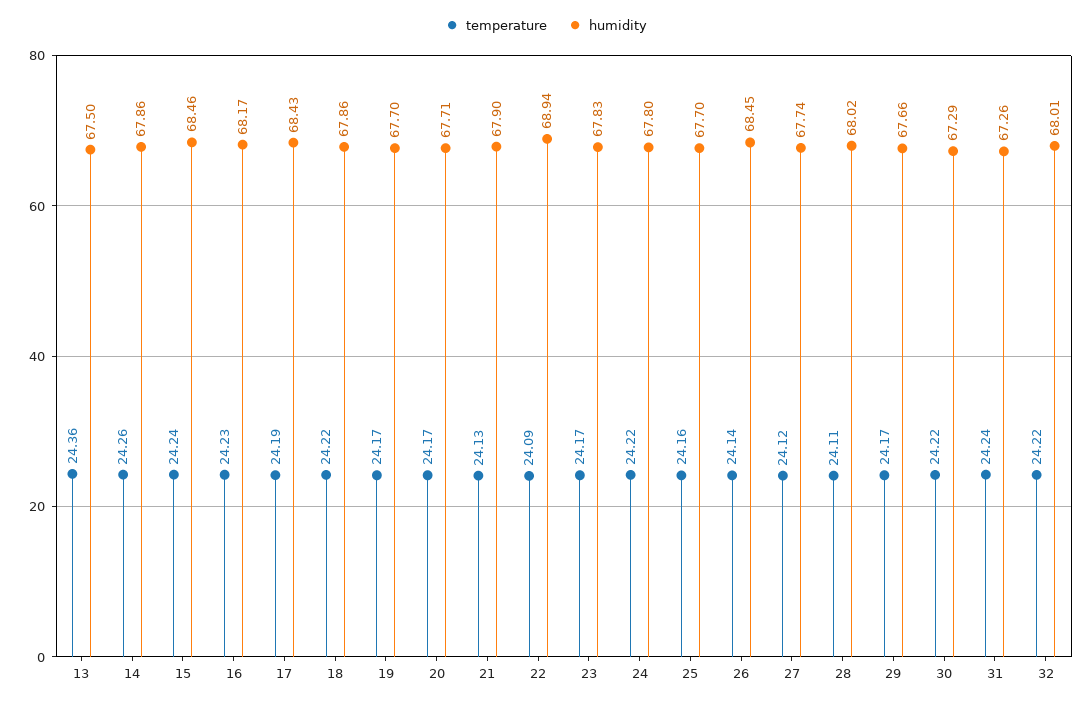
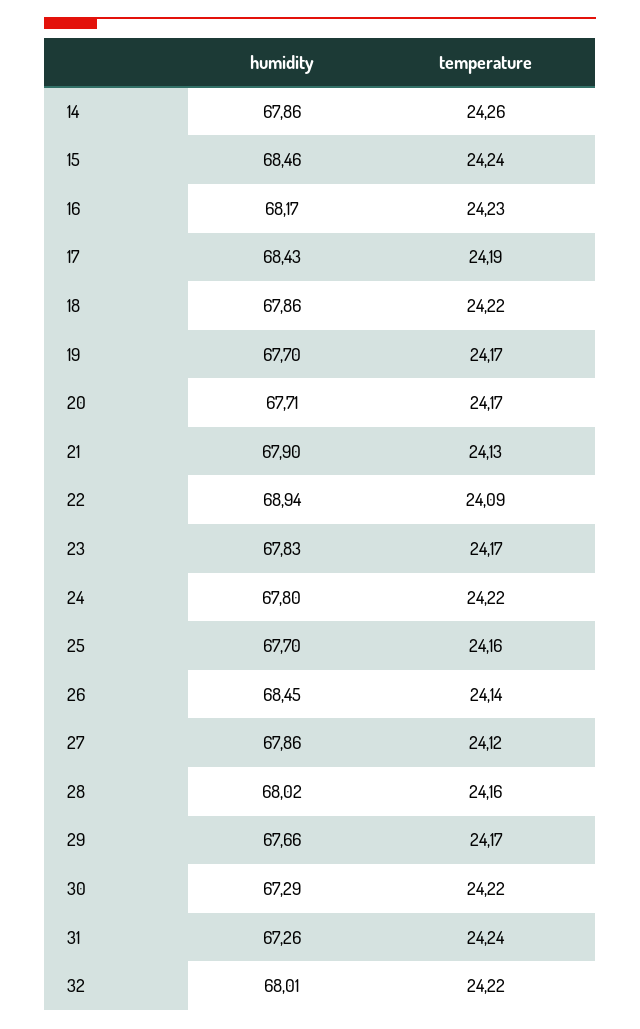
temperature, 13: 24.36 -> none
humidity, 13: 67.5 -> none
humidity, 27: 67.74 -> 67.86
temperature, 28: 24.11 -> 24.16

